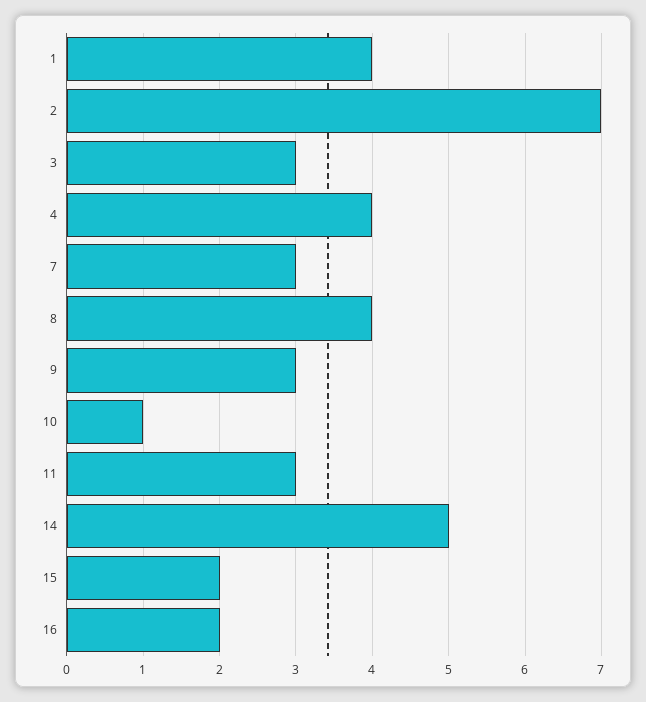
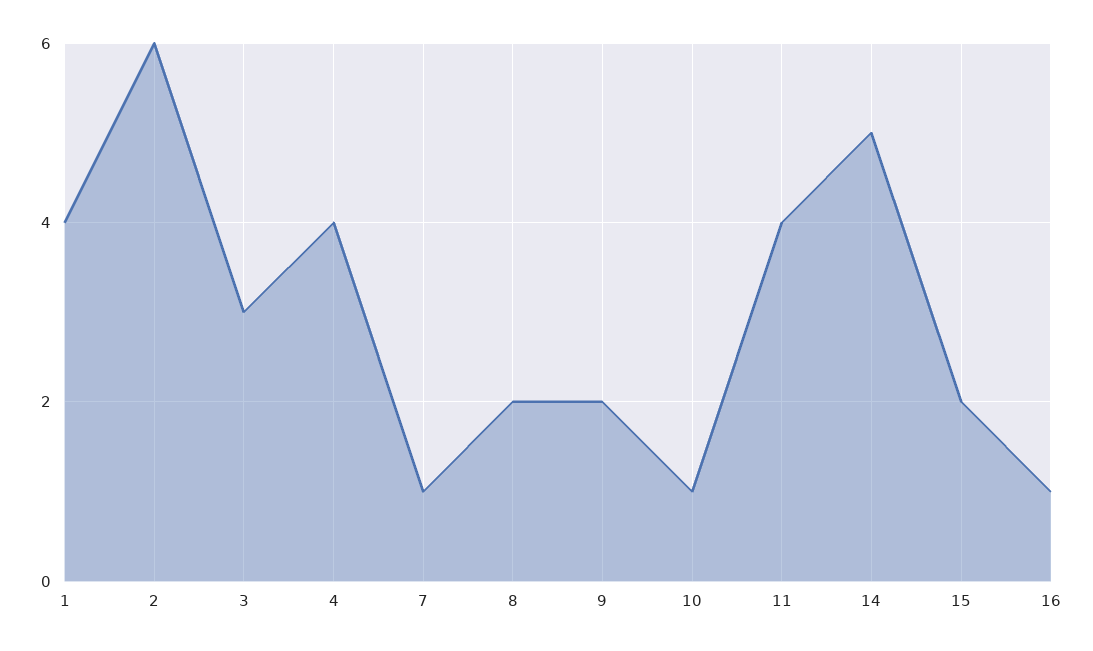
2: 7 -> 6
7: 3 -> 1
8: 4 -> 2
9: 3 -> 2
11: 3 -> 4
16: 2 -> 1

